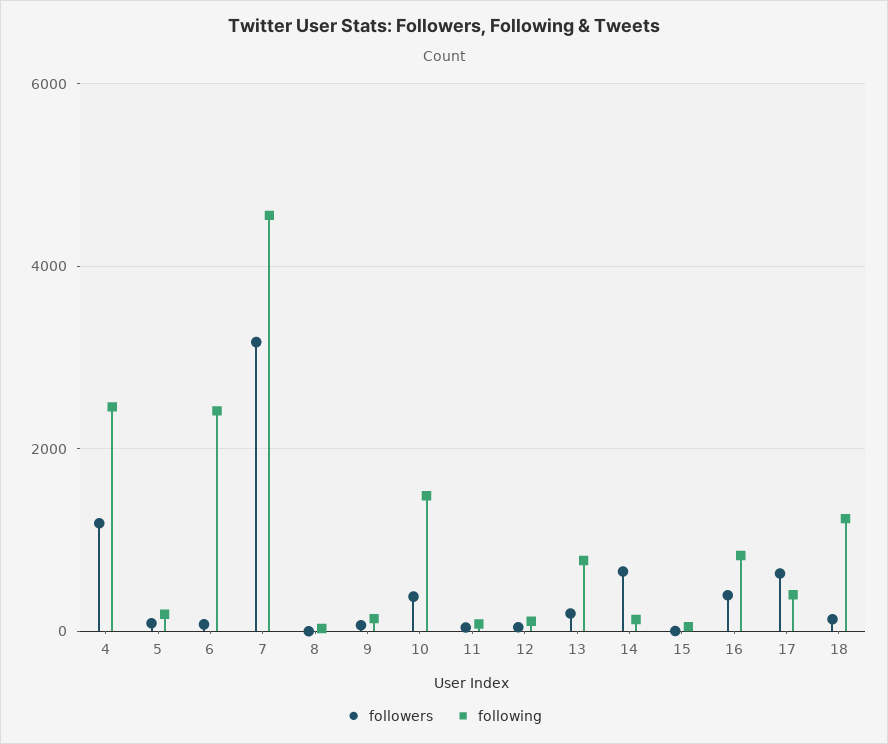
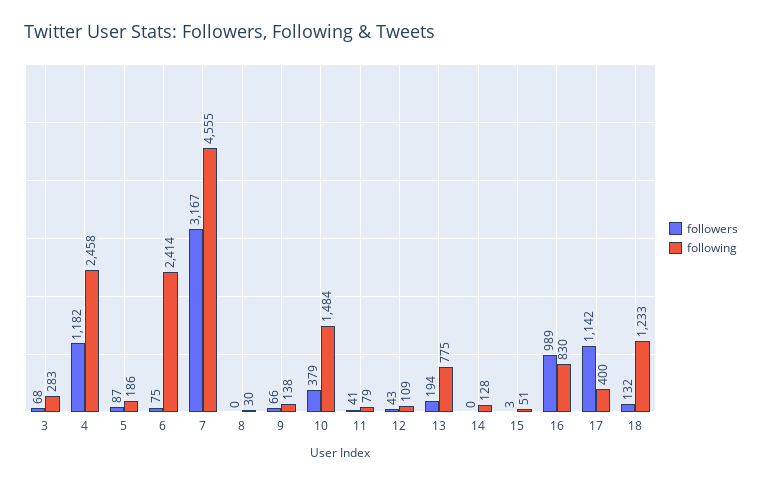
followers, 14: 600 -> 0
followers, 16: 400 -> 989
followers, 17: 600 -> 1142
followers, 3: none -> 68
following, 3: none -> 283

